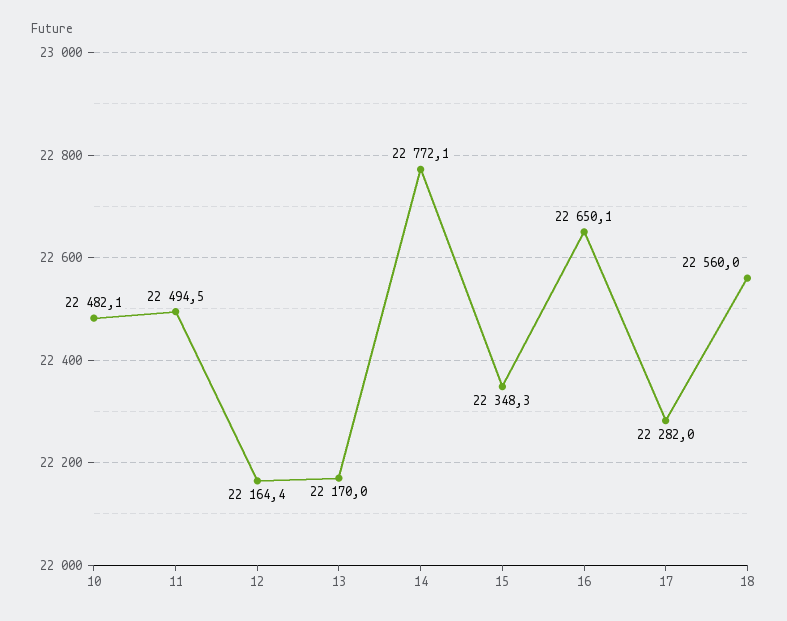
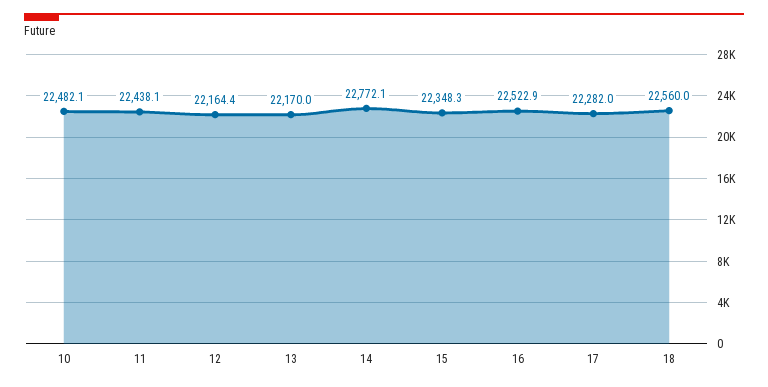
11: 22494.5 -> 22438.1
16: 22650.1 -> 22522.9

